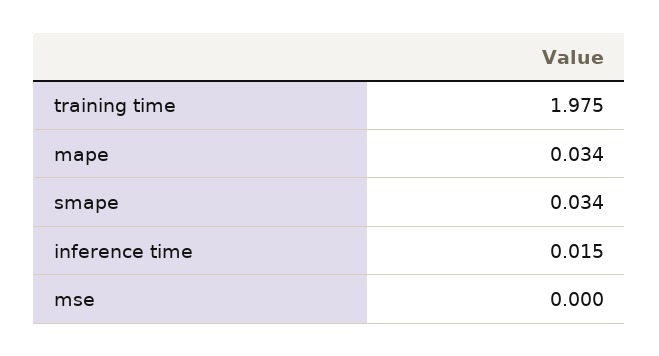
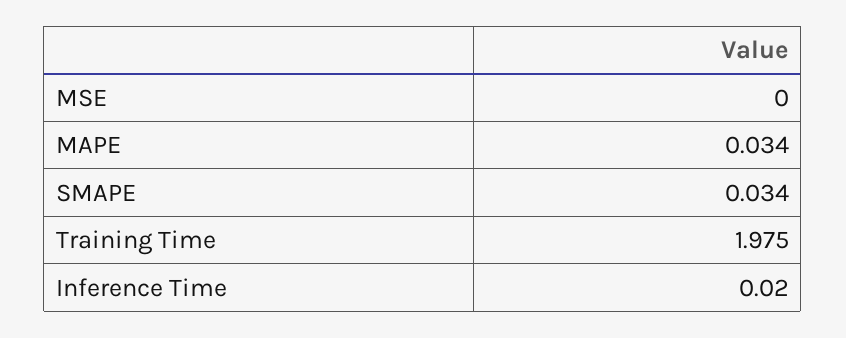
inference time: 0.015 -> 0.02

